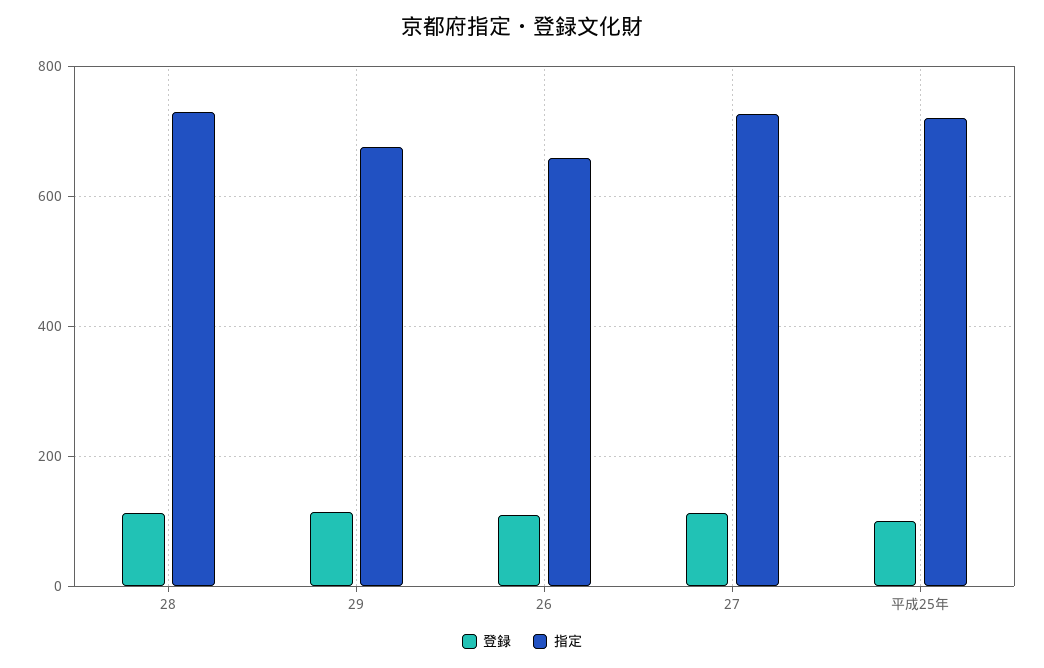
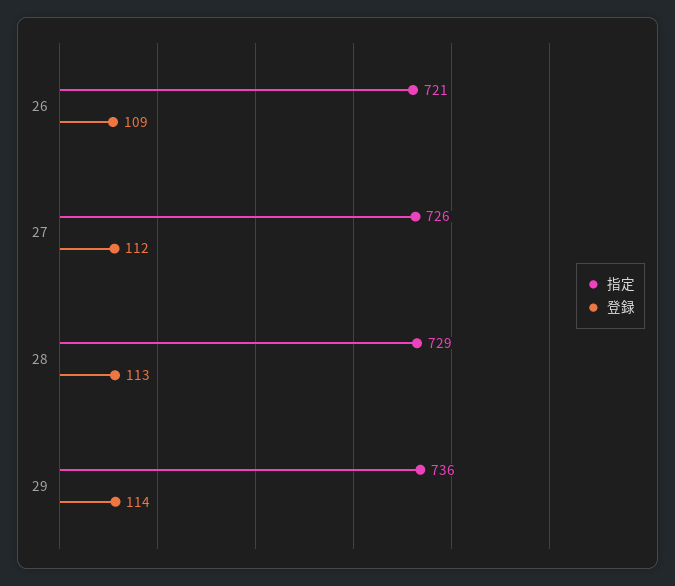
指定, 29: 680 -> 736
指定, 26: 660 -> 721
登録, 平成25年: 100 -> none
指定, 平成25年: 720 -> none

